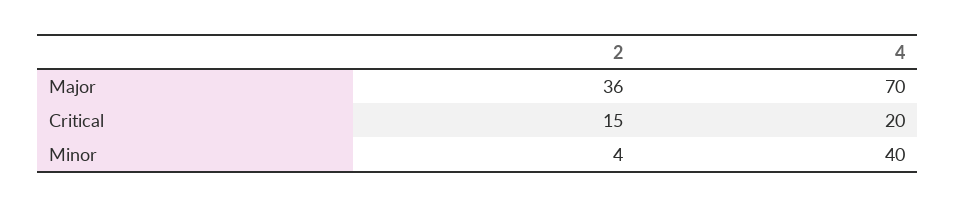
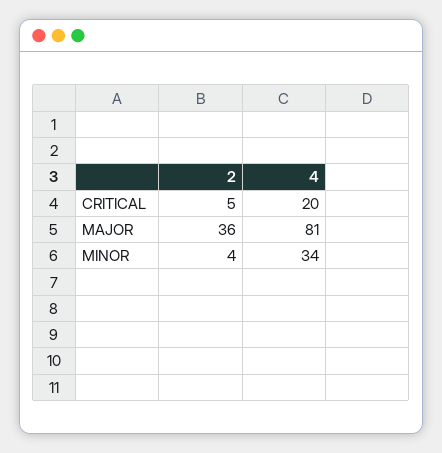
4, Major: 70 -> 81
2, Critical: 15 -> 5
4, Minor: 40 -> 34

